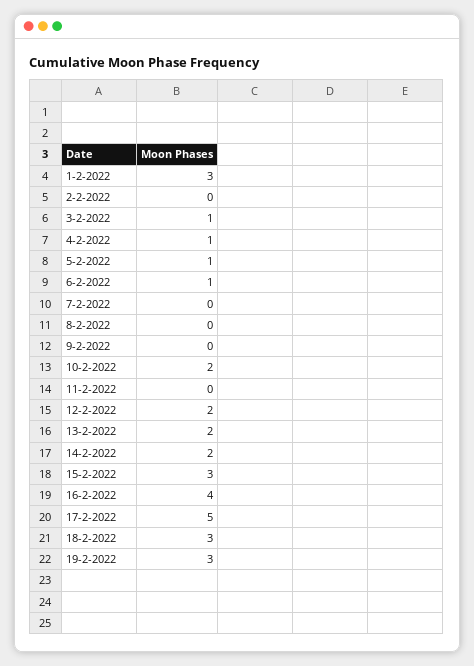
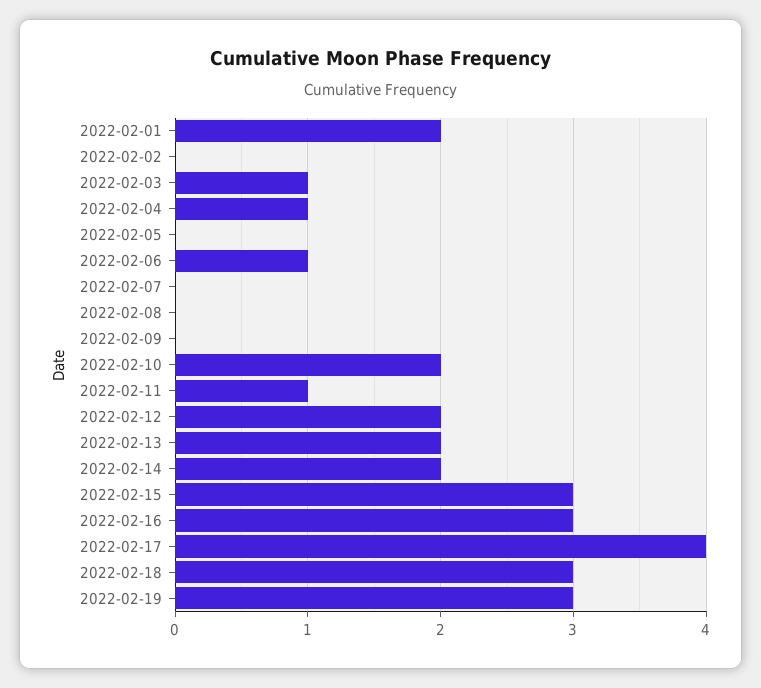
1-2-2022: 3 -> 2
5-2-2022: 1 -> 0
11-2-2022: 0 -> 1
16-2-2022: 4 -> 3
17-2-2022: 5 -> 4

